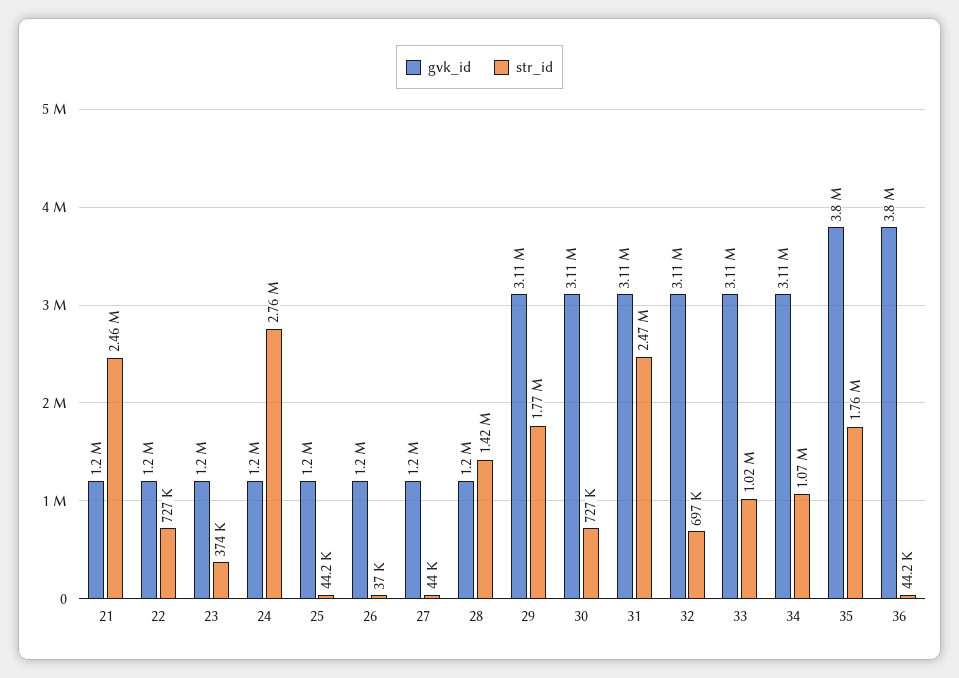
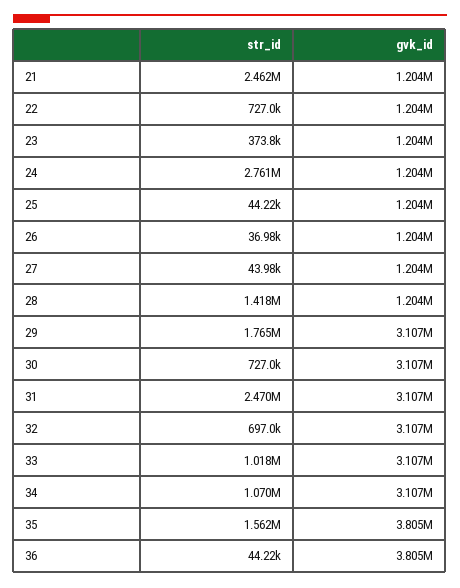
str_id, 35: 1760000 -> 1562000

